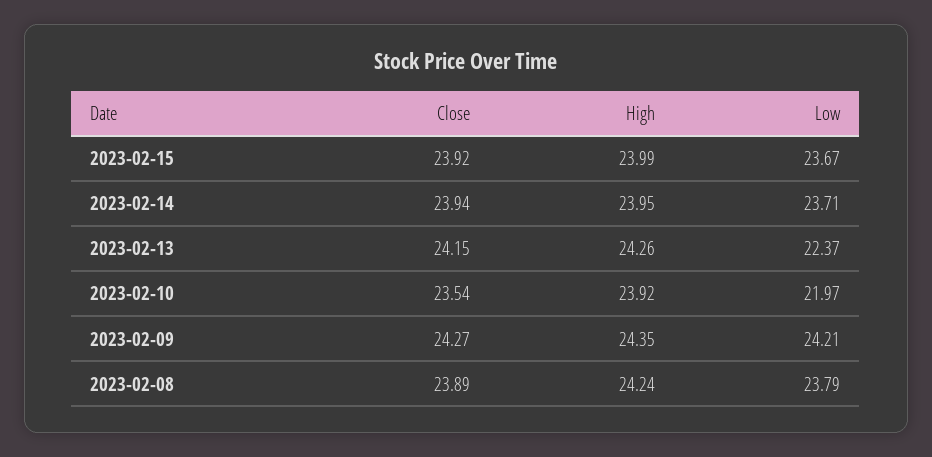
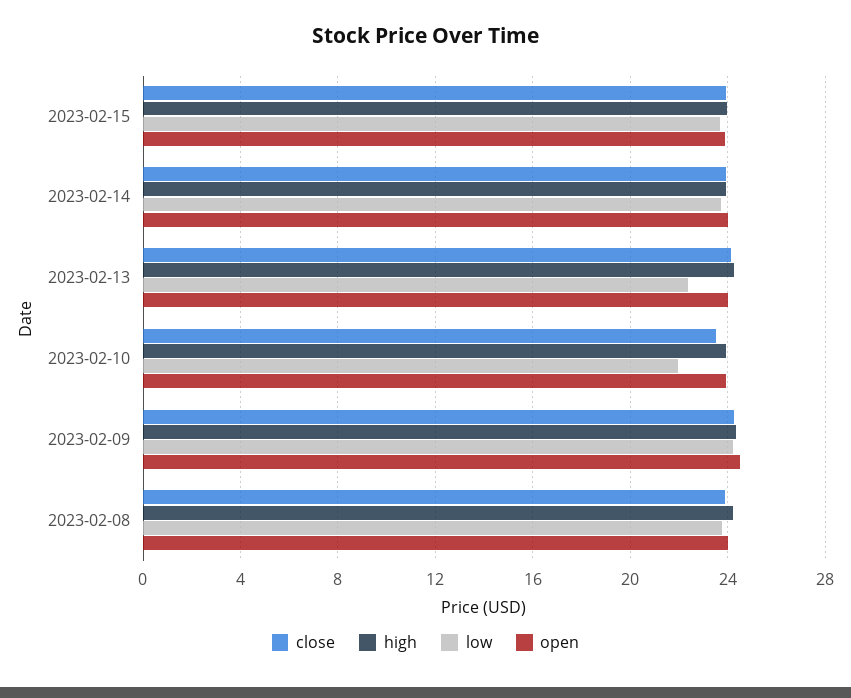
open, 2023-02-15: none -> 24
open, 2023-02-14: none -> 24
open, 2023-02-13: none -> 24
open, 2023-02-10: none -> 24
open, 2023-02-09: none -> 24.5
open, 2023-02-08: none -> 24

